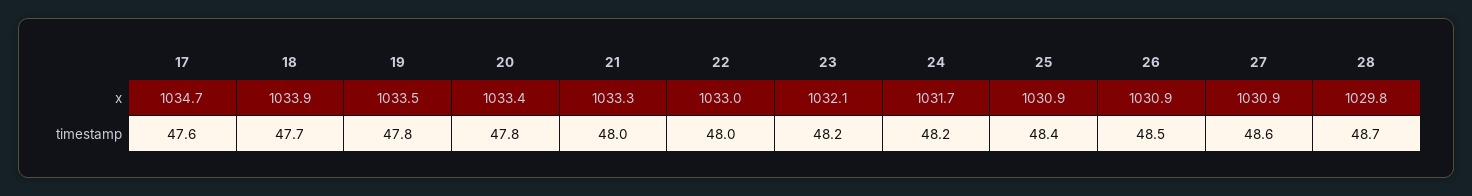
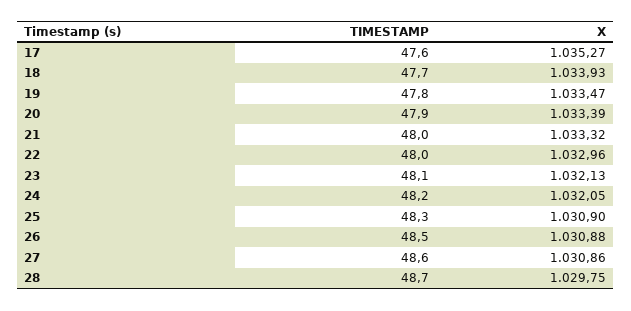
17, x: 1034.7 -> 1035.27
24, x: 1031.7 -> 1032.05
20, timestamp: 47.8 -> 47.9
23, timestamp: 48.2 -> 48.1
25, timestamp: 48.4 -> 48.3

